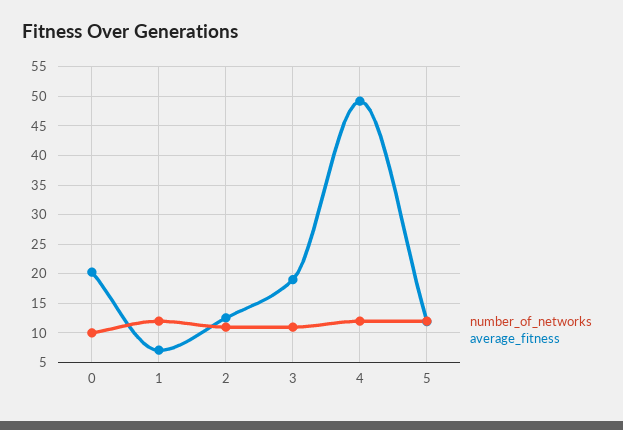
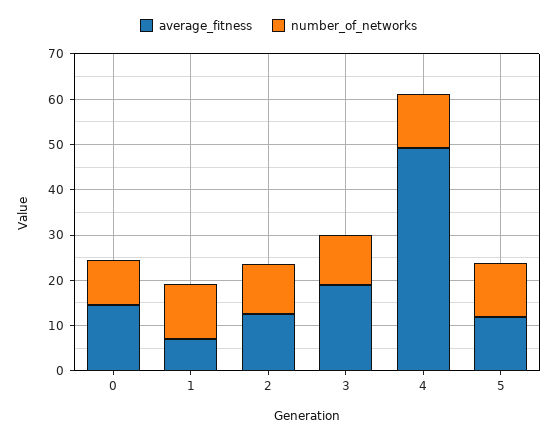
average_fitness, 0: 20 -> 14

